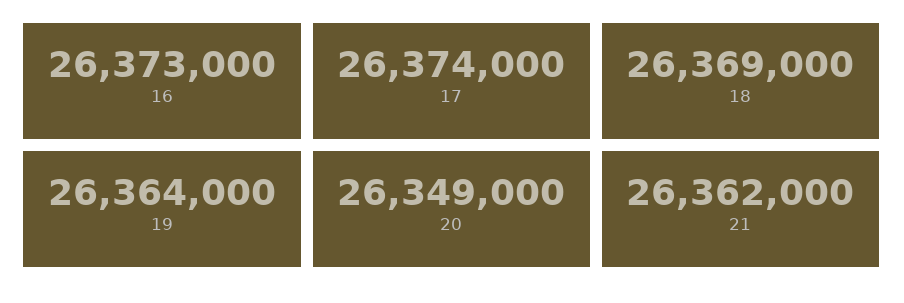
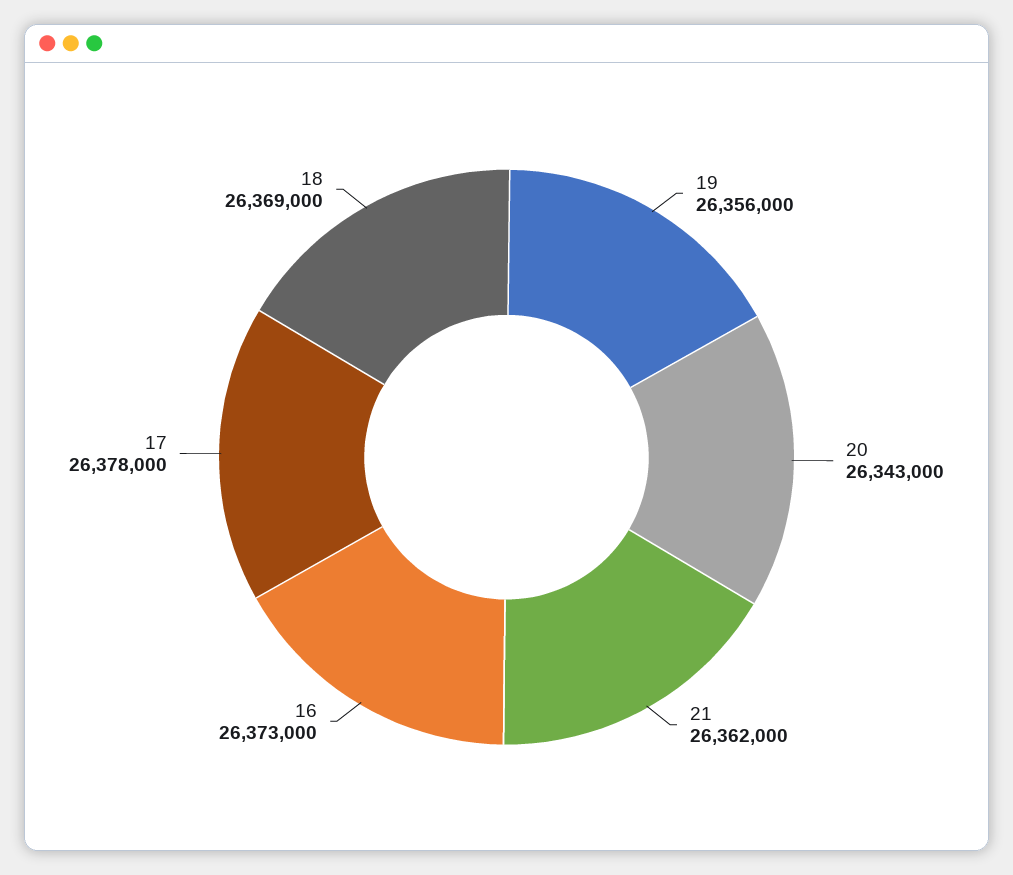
17: 26374000 -> 26378000
19: 26364000 -> 26356000
20: 26349000 -> 26343000

